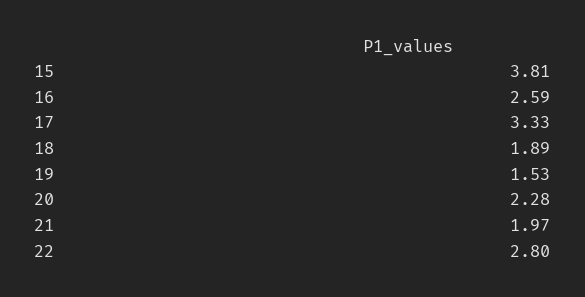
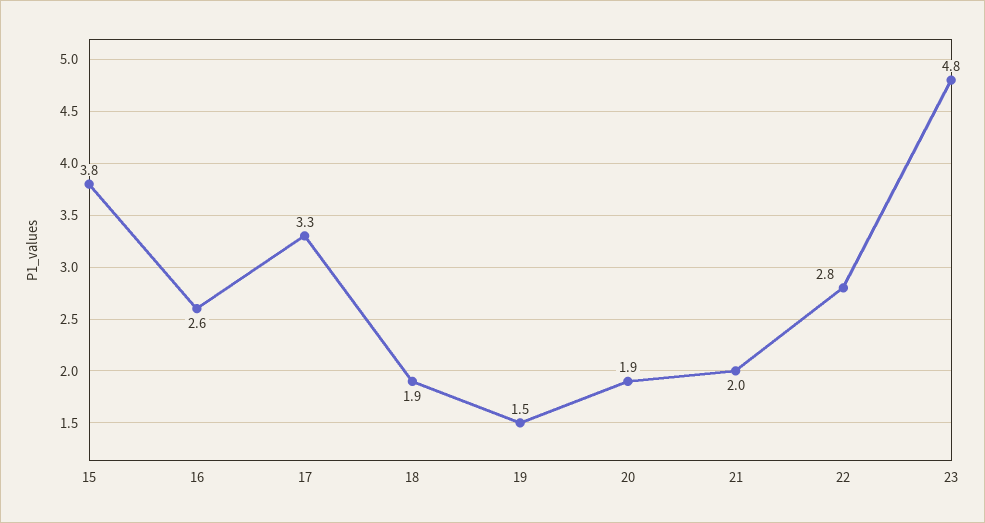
20: 2.28 -> 1.9
23: none -> 4.8

